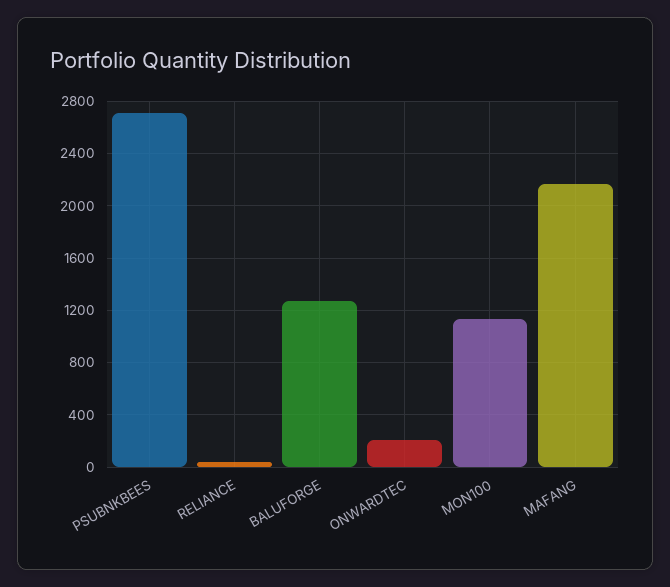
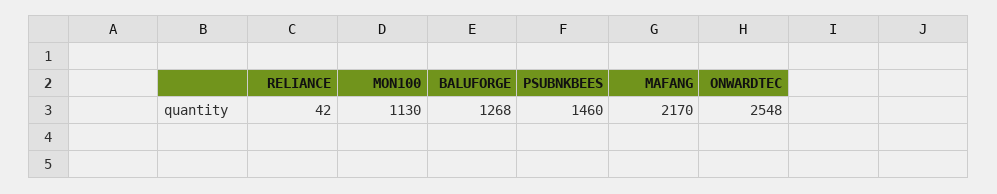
PSUBNKBEES: 2700 -> 1460
ONWARDTEC: 200 -> 2548

